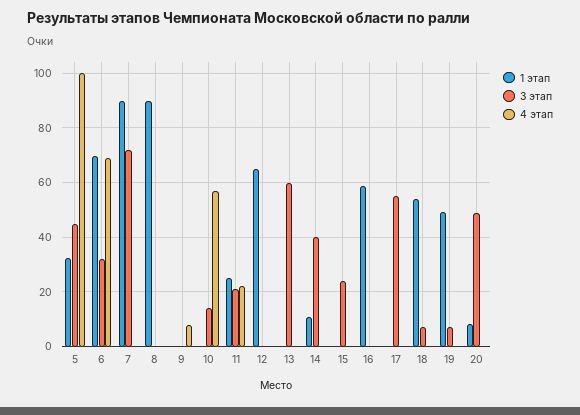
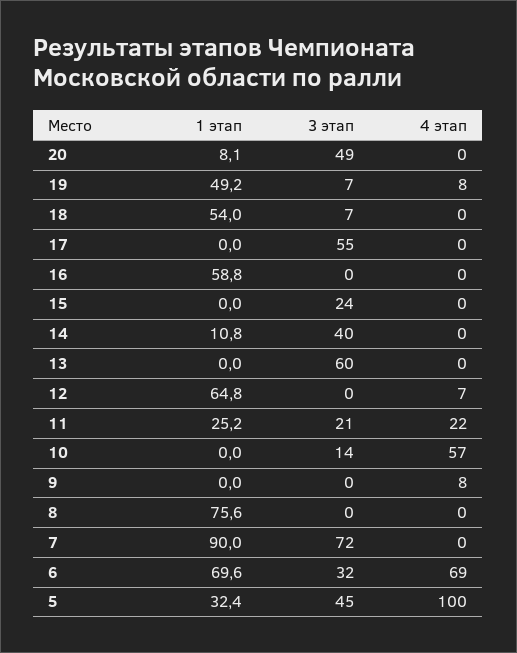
1 этап, 8: 90 -> 75.6
4 этап, 12: 0 -> 7
4 этап, 19: 0 -> 8

